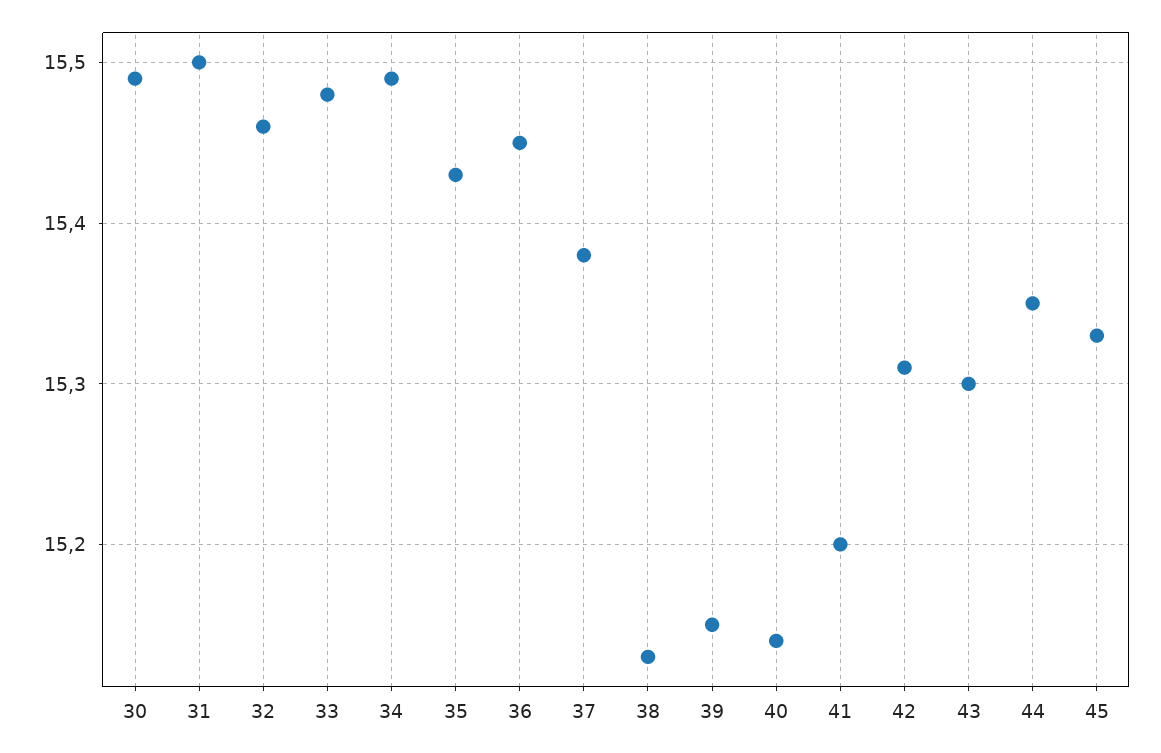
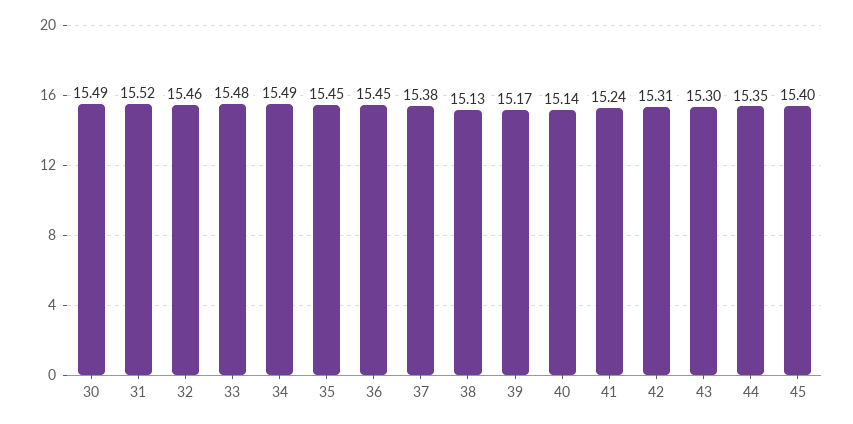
31: 15.5 -> 15.52
35: 15.43 -> 15.45
39: 15.15 -> 15.17
41: 15.2 -> 15.24
45: 15.33 -> 15.4

